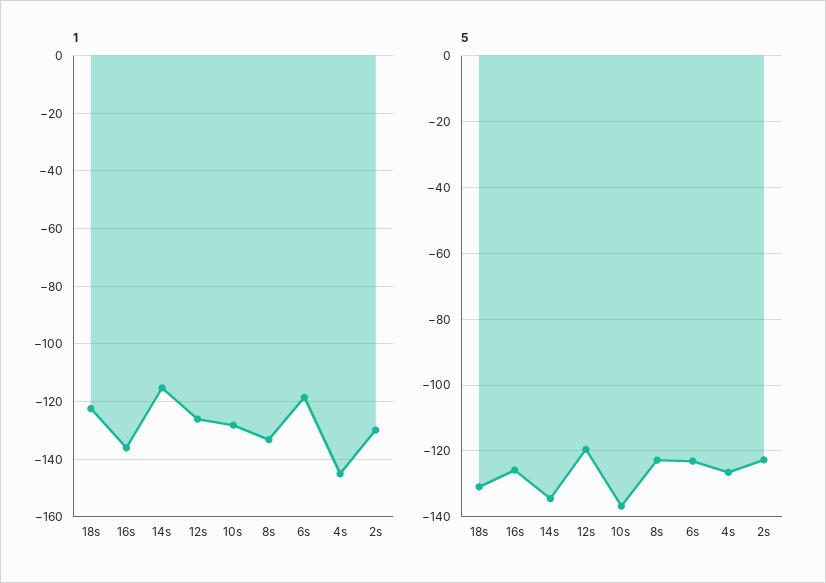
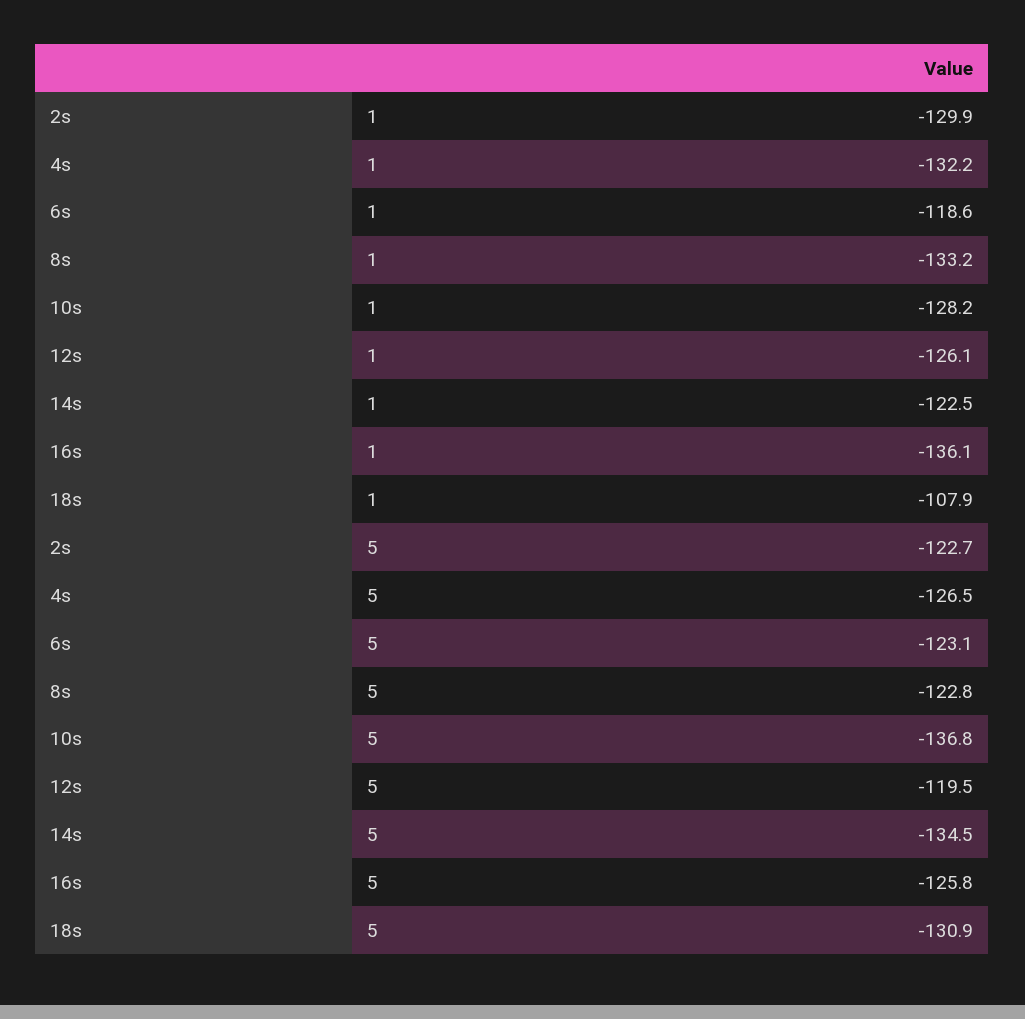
1, 18s: -122.5 -> -107.9
1, 14s: -115 -> -122.5
1, 4s: -145 -> -132.2

